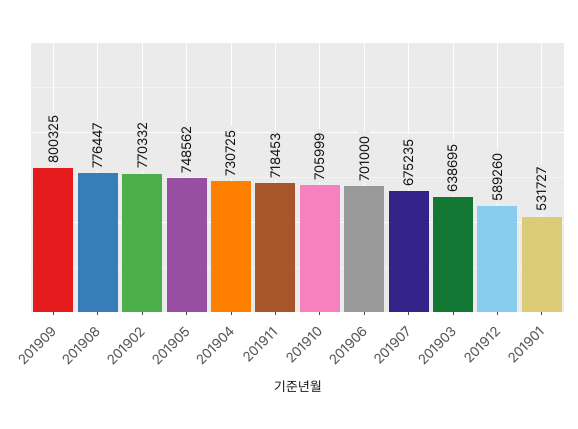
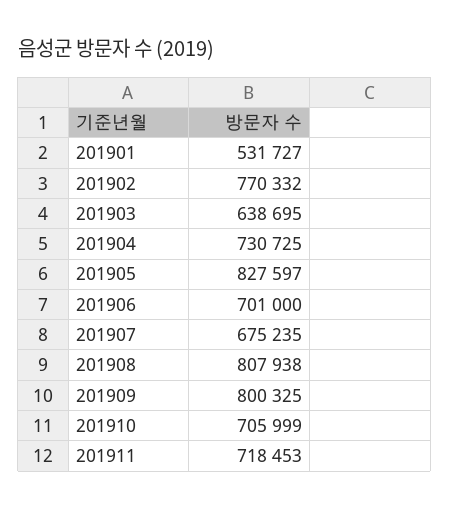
201908: 776447 -> 807938
201905: 748562 -> 827597
201912: 589260 -> none

